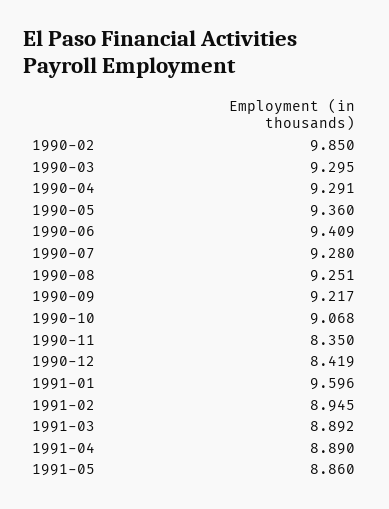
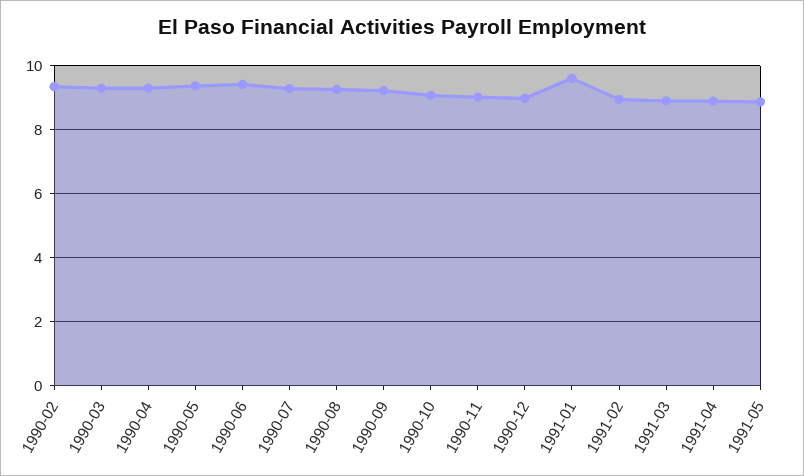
1990-02: 9.85 -> 9.4
1990-11: 8.35 -> 9
1990-12: 8.419 -> 9

